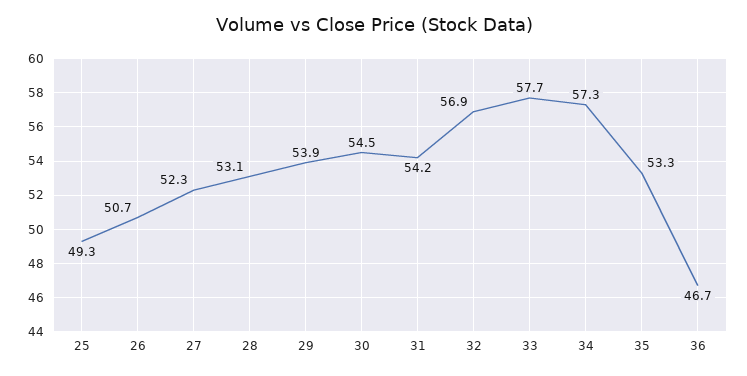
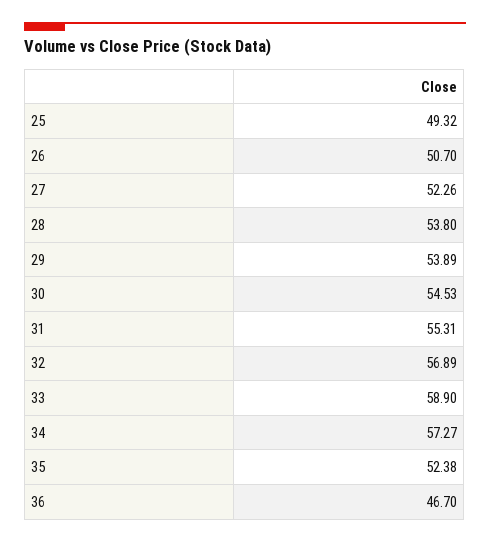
28: 53.1 -> 53.8
31: 54.2 -> 55.31
33: 57.7 -> 58.9
35: 53.3 -> 52.38

